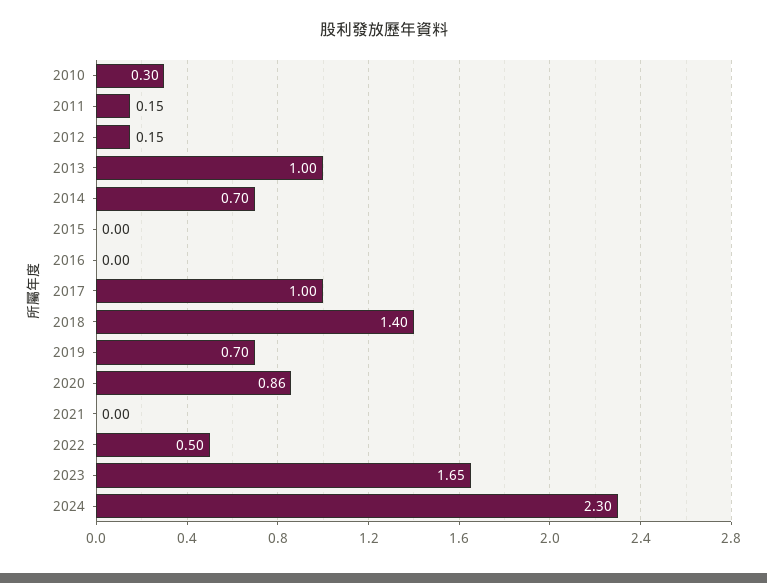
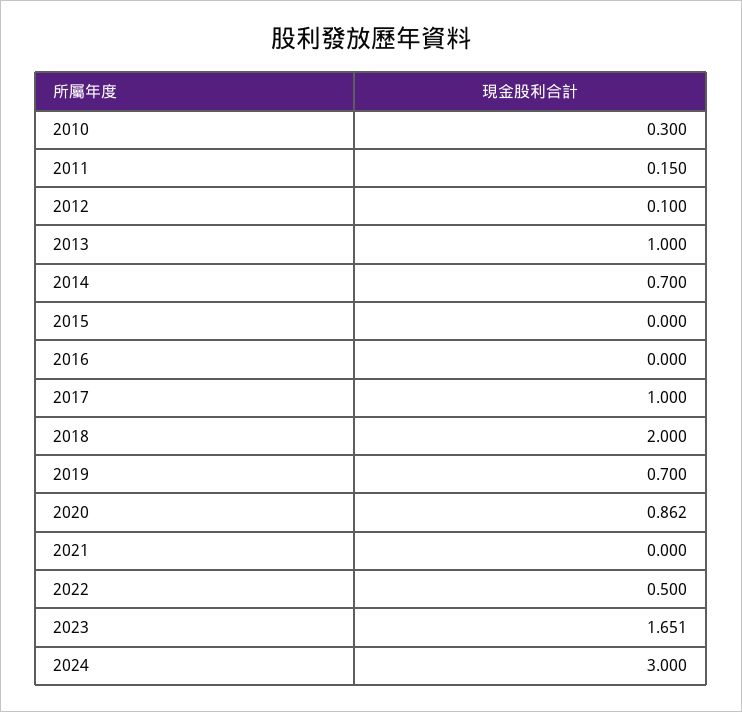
2012: 0.15 -> 0.1
2018: 1.4 -> 2
2024: 2.3 -> 3

